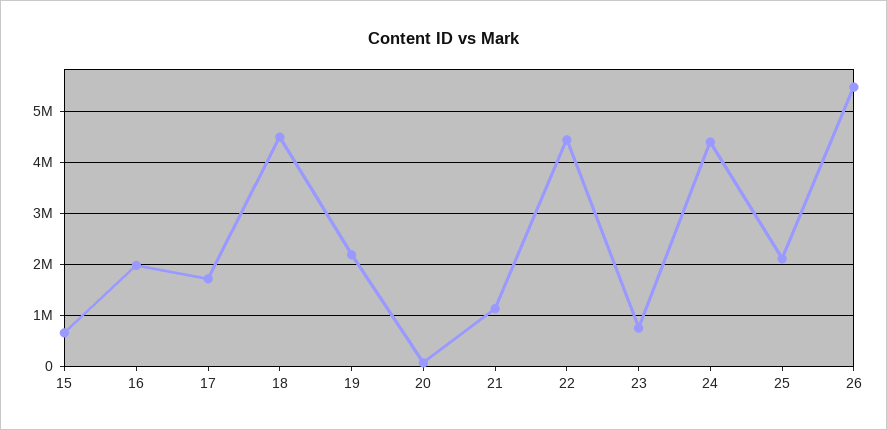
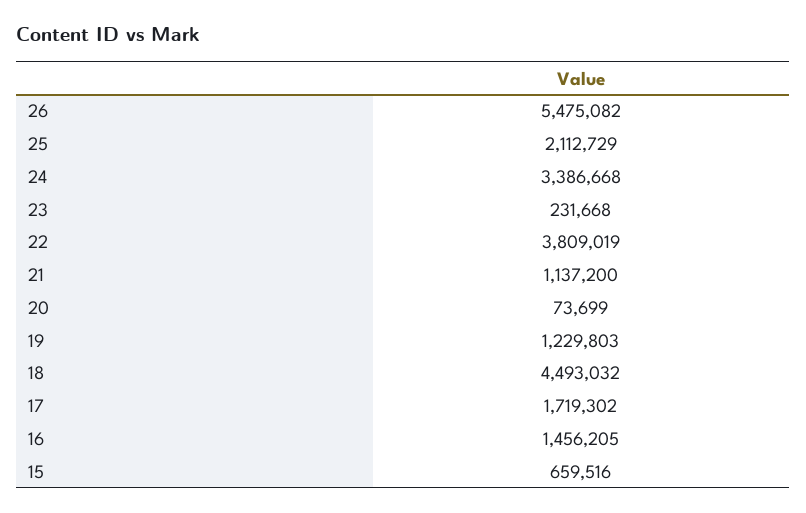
16: 2000000 -> 1456205
19: 2200000 -> 1229803
22: 4400000 -> 3809019
23: 800000 -> 231668
24: 4400000 -> 3386668

